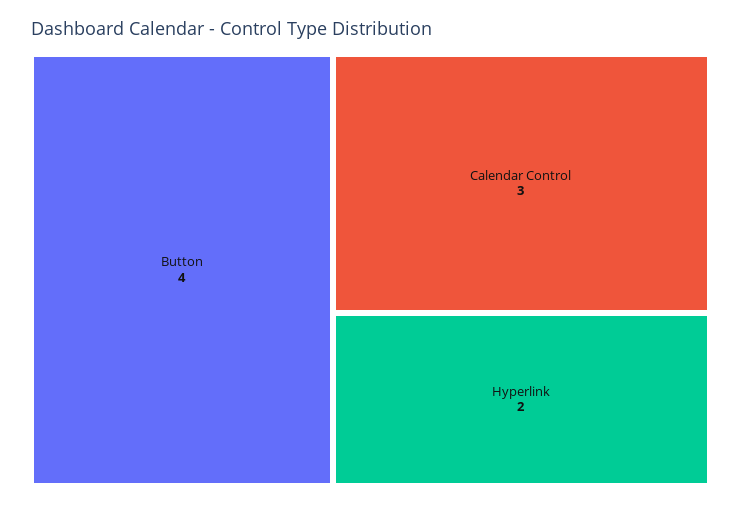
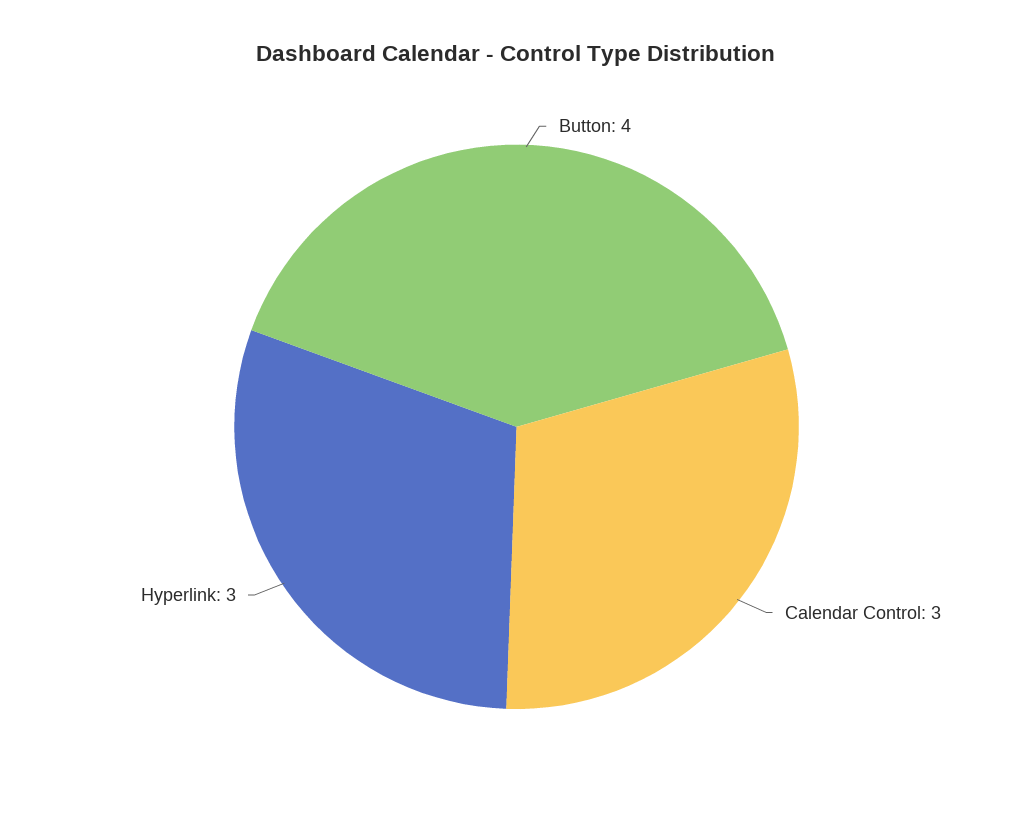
Hyperlink: 2 -> 3

